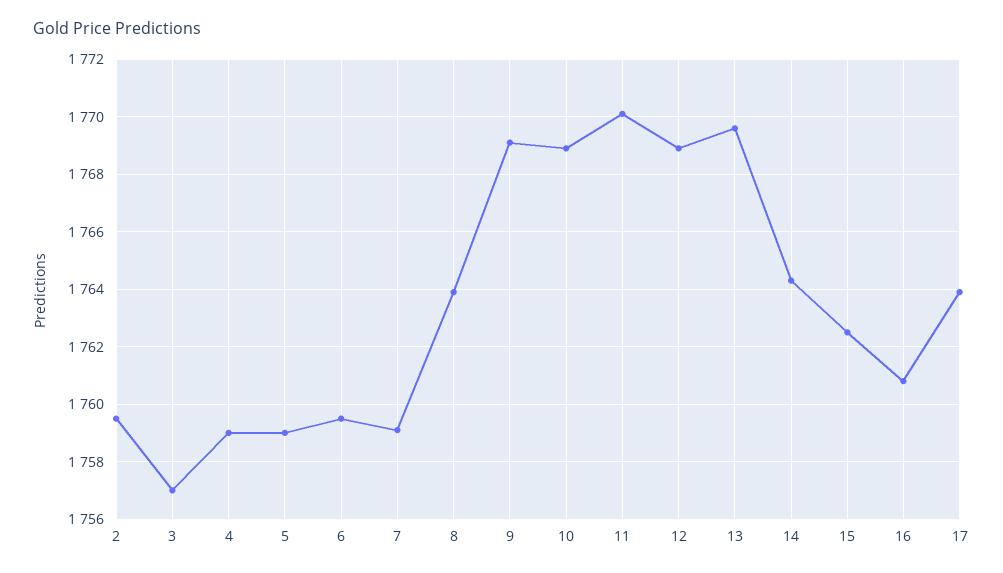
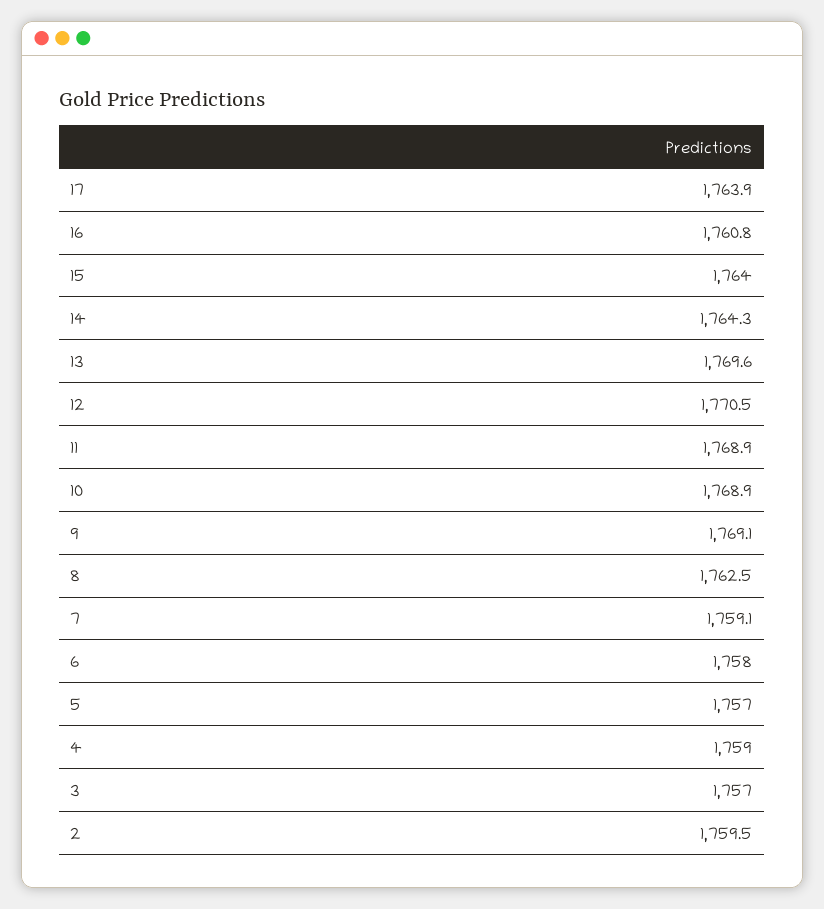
5: 1759 -> 1757
6: 1759.5 -> 1758
8: 1764 -> 1762.5
11: 1770 -> 1768.9
12: 1769 -> 1770.5
15: 1762.5 -> 1764

